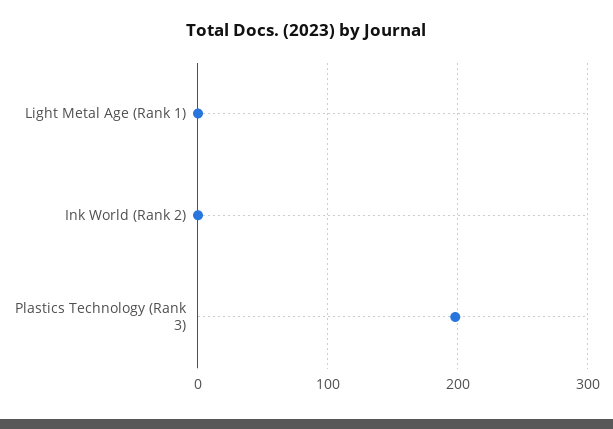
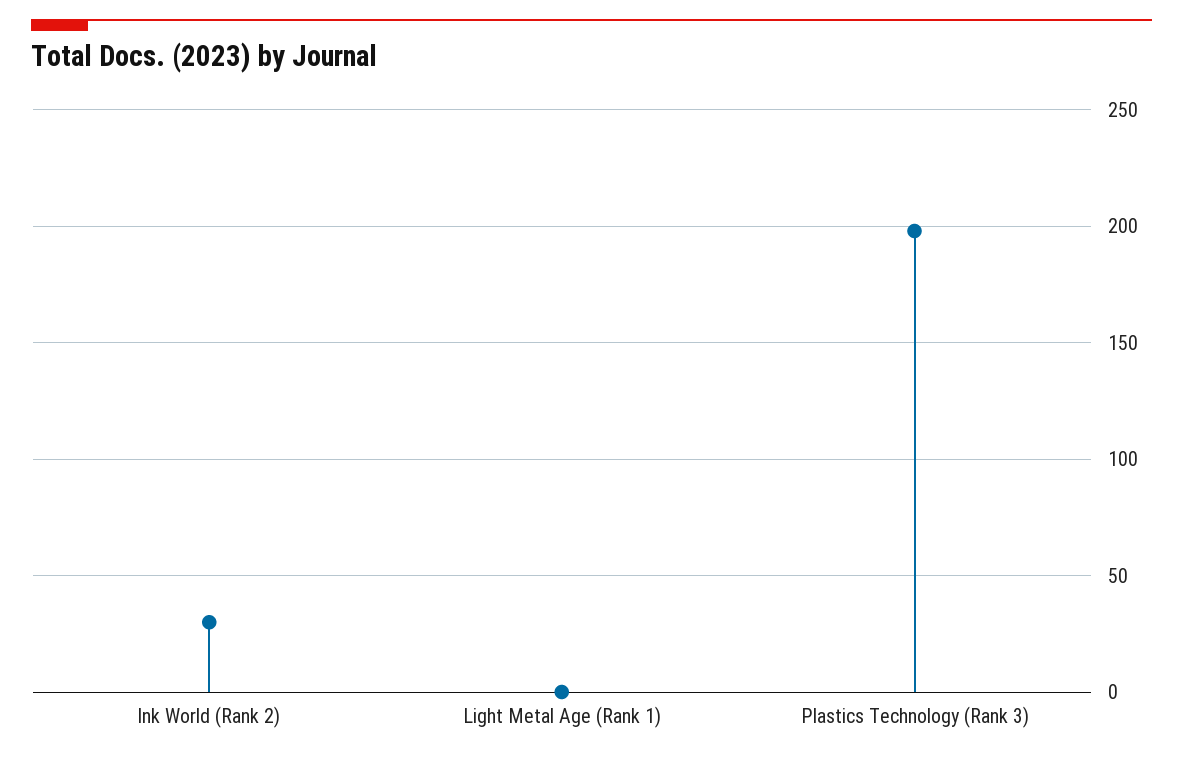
Ink World (Rank 2): 0 -> 30

